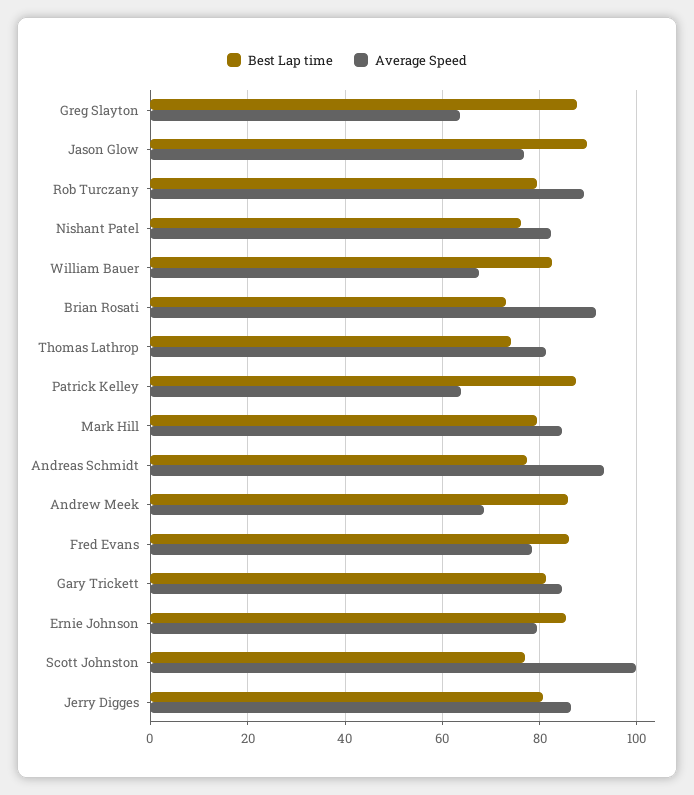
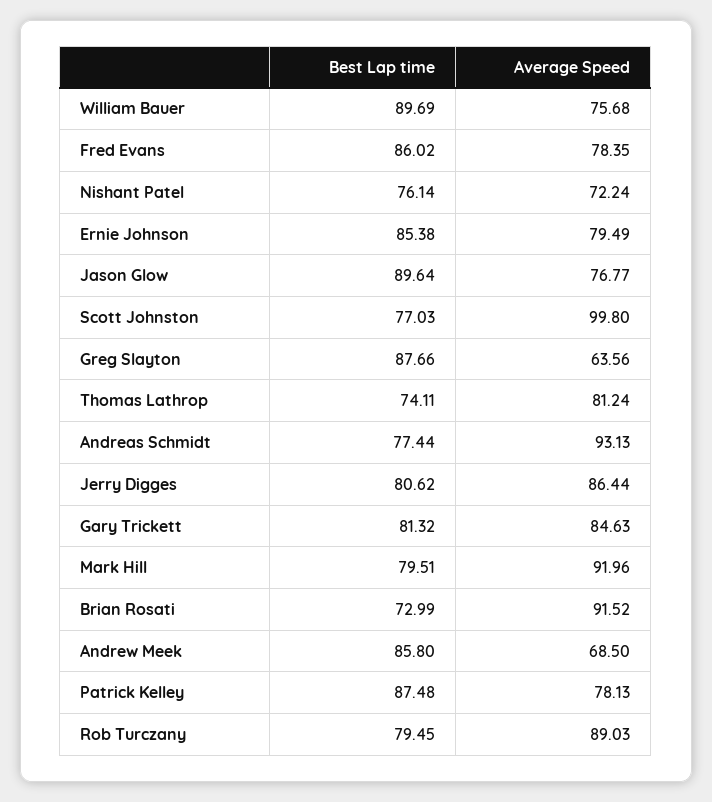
Average Speed, Nishant Patel: 82 -> 72.24
Best Lap time, William Bauer: 82 -> 89.69
Average Speed, William Bauer: 68 -> 75.68
Average Speed, Patrick Kelley: 64 -> 78.13
Average Speed, Mark Hill: 84 -> 91.96

